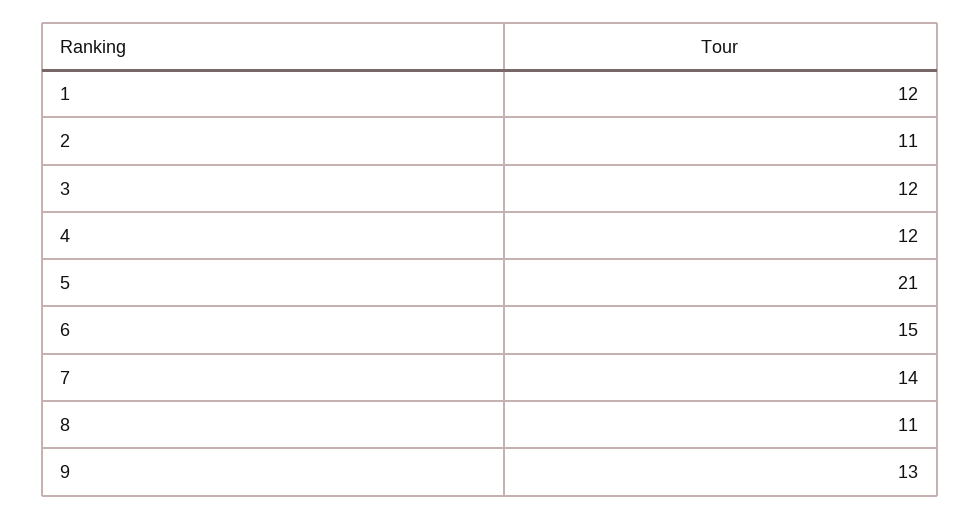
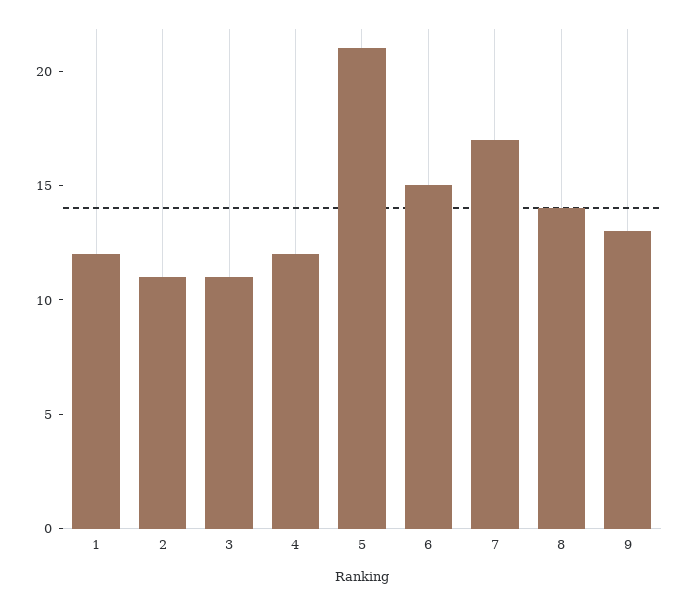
3: 12 -> 11
7: 14 -> 17
8: 11 -> 14

